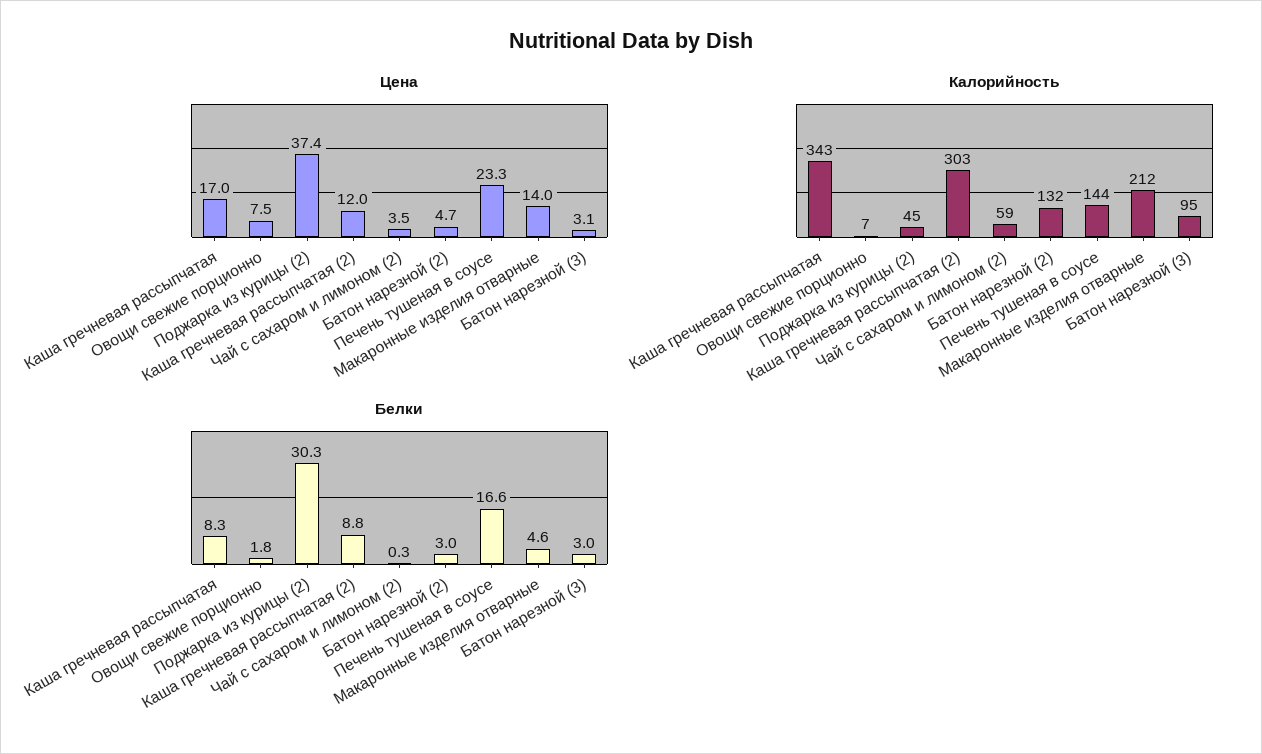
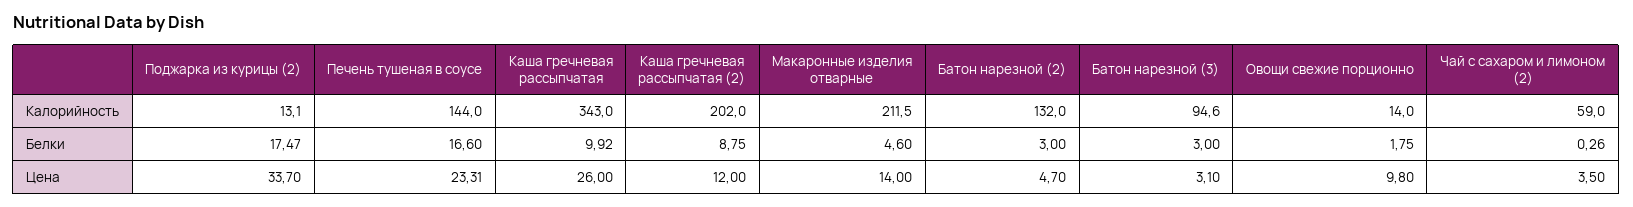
Цена, Каша гречневая рассыпчатая: 17 -> 26
Цена, Овощи свежие порционно: 7.5 -> 9.8
Цена, Поджарка из курицы (2): 37.4 -> 33.7
Калорийность, Овощи свежие порционно: 7 -> 14
Калорийность, Поджарка из курицы (2): 45 -> 13.1
Калорийность, Каша гречневая рассыпчатая (2): 303 -> 202
Белки, Каша гречневая рассыпчатая: 8.3 -> 9.92
Белки, Поджарка из курицы (2): 30.3 -> 17.47

